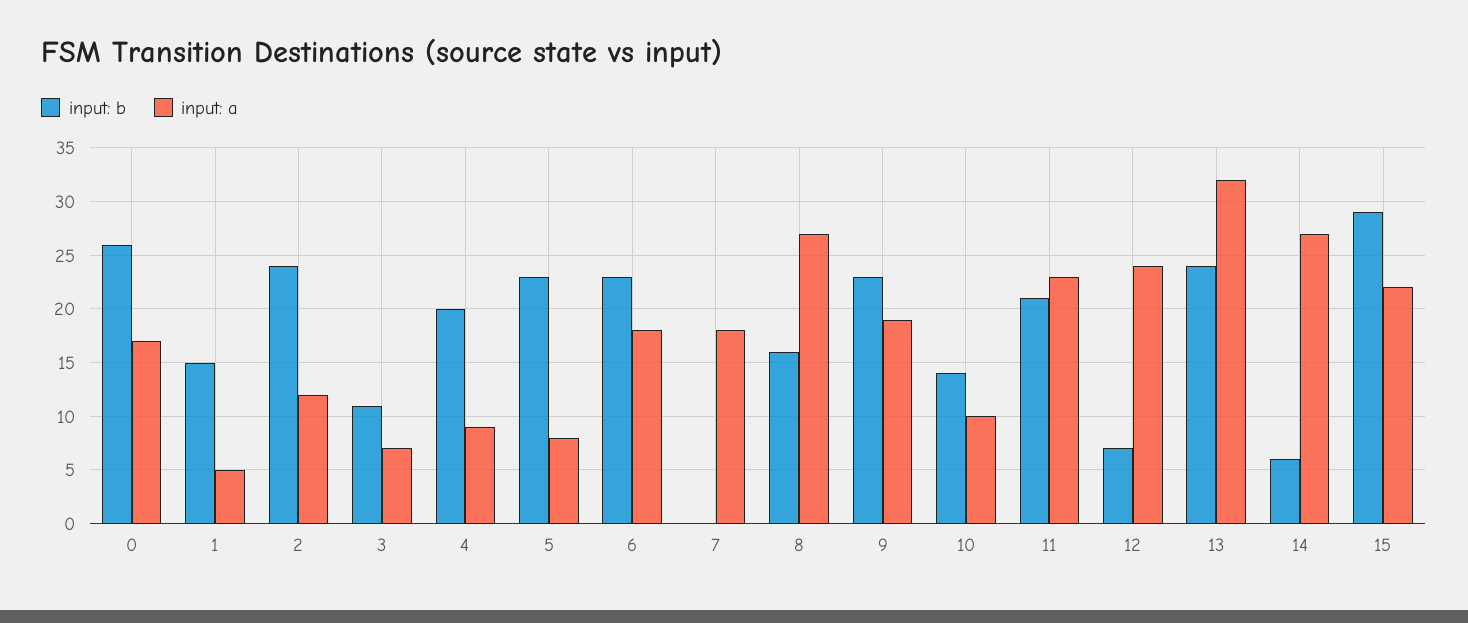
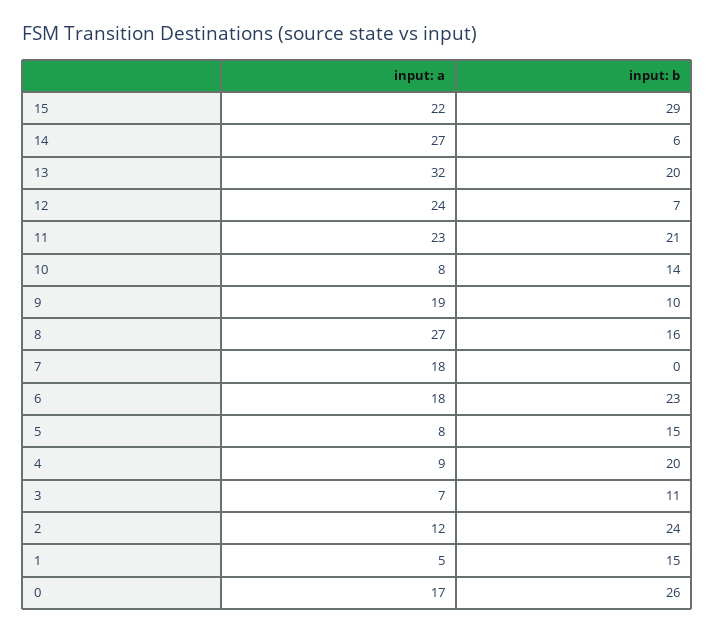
input: b, 5: 23 -> 15
input: b, 9: 23 -> 10
input: a, 10: 10 -> 8
input: b, 13: 24 -> 20

